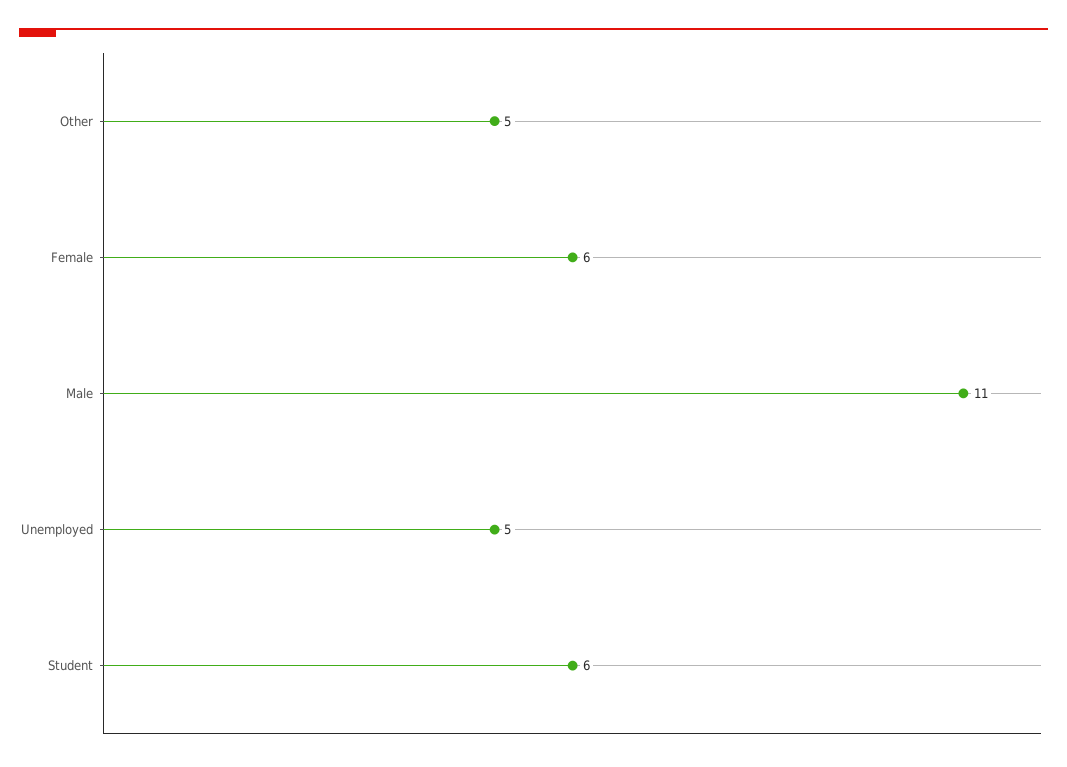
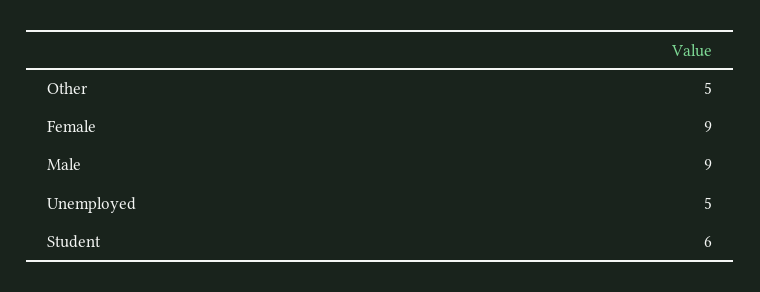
Female: 6 -> 9
Male: 11 -> 9

